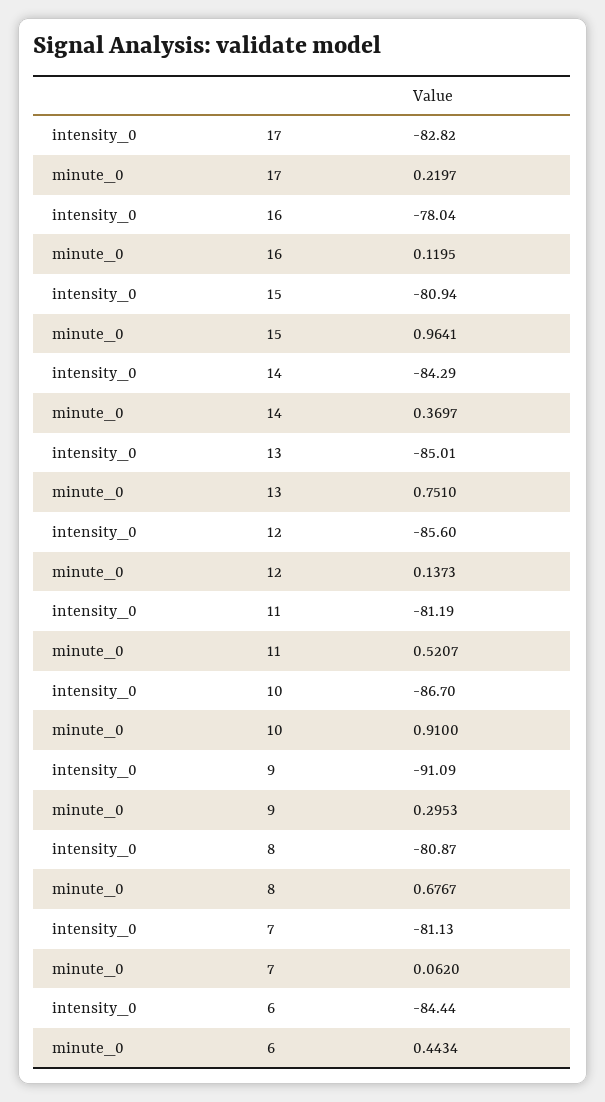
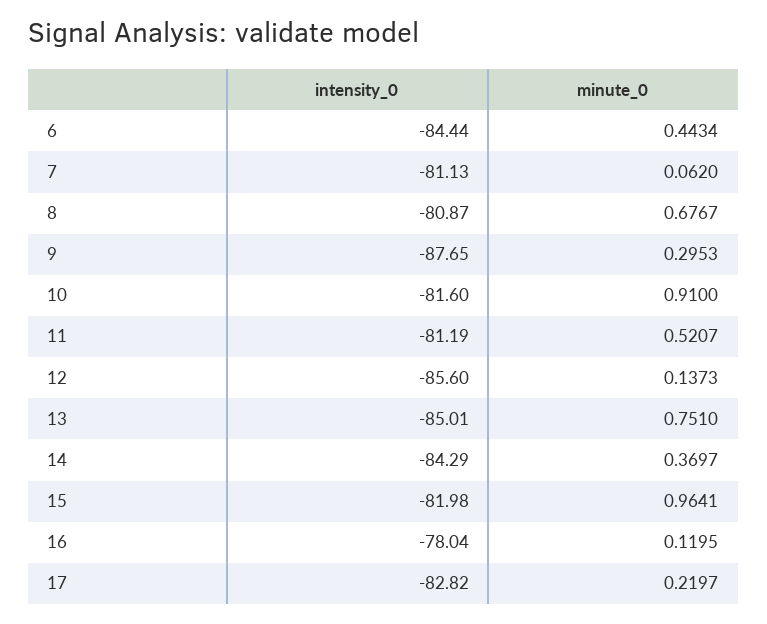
intensity_0, 15: -80.94 -> -81.98
intensity_0, 10: -86.7 -> -81.6
intensity_0, 9: -91.09 -> -87.65

